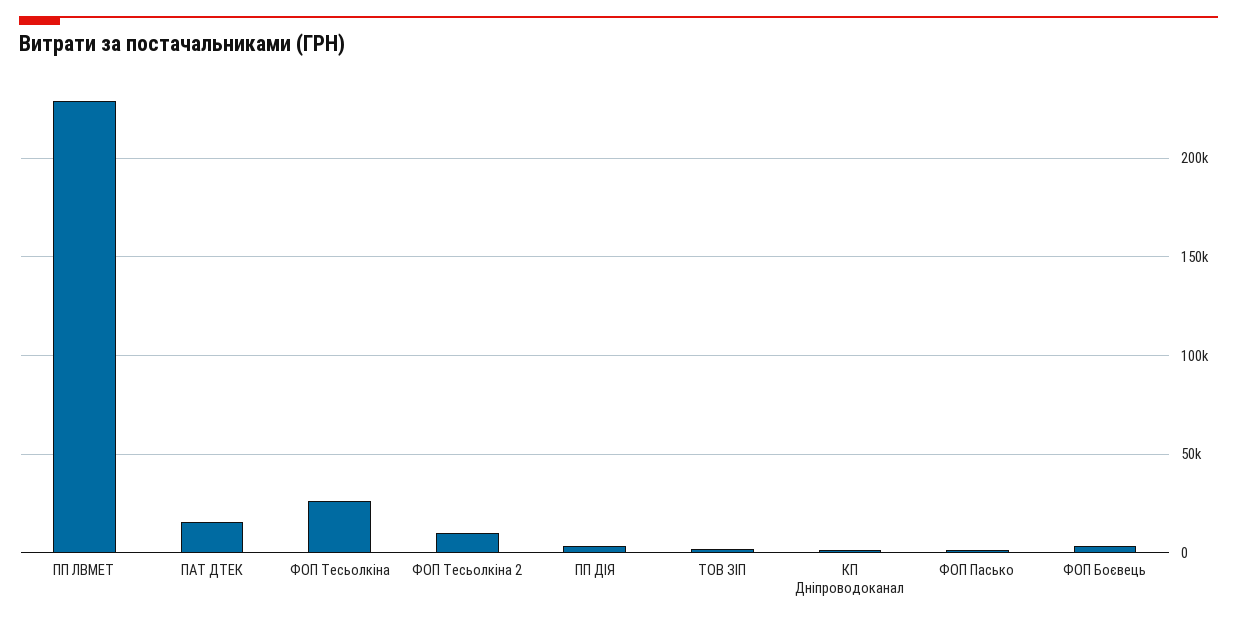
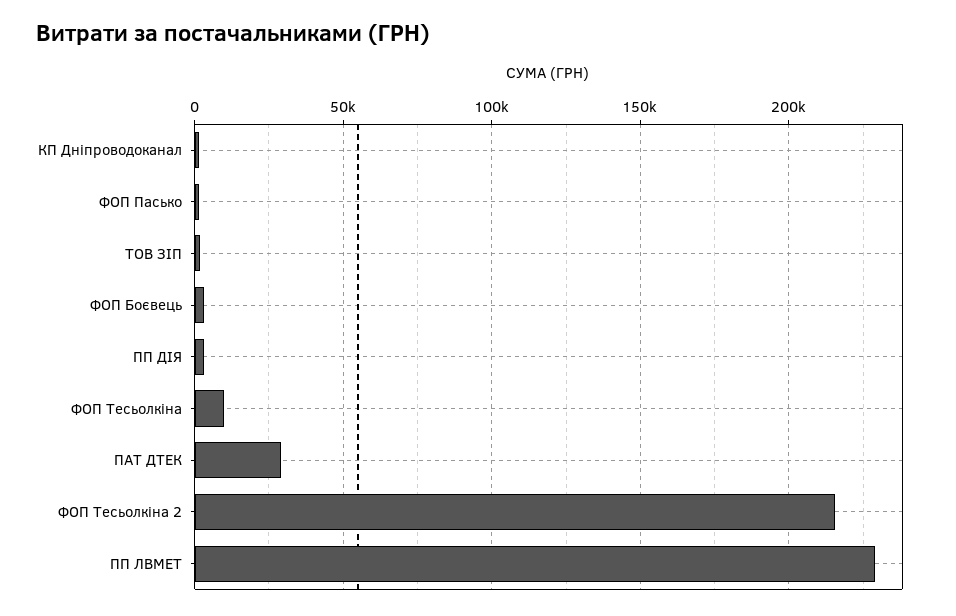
ПАТ ДТЕК: 15000 -> 30000
ФОП Тесьолкіна: 25000 -> 10000
ФОП Тесьолкіна 2: 10000 -> 215000

